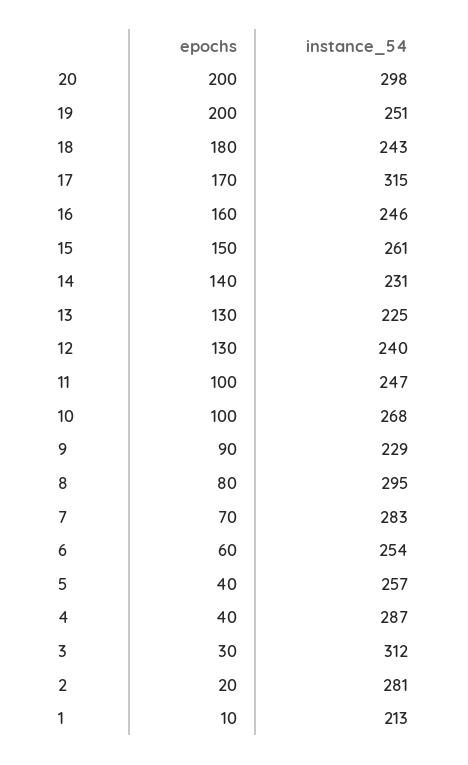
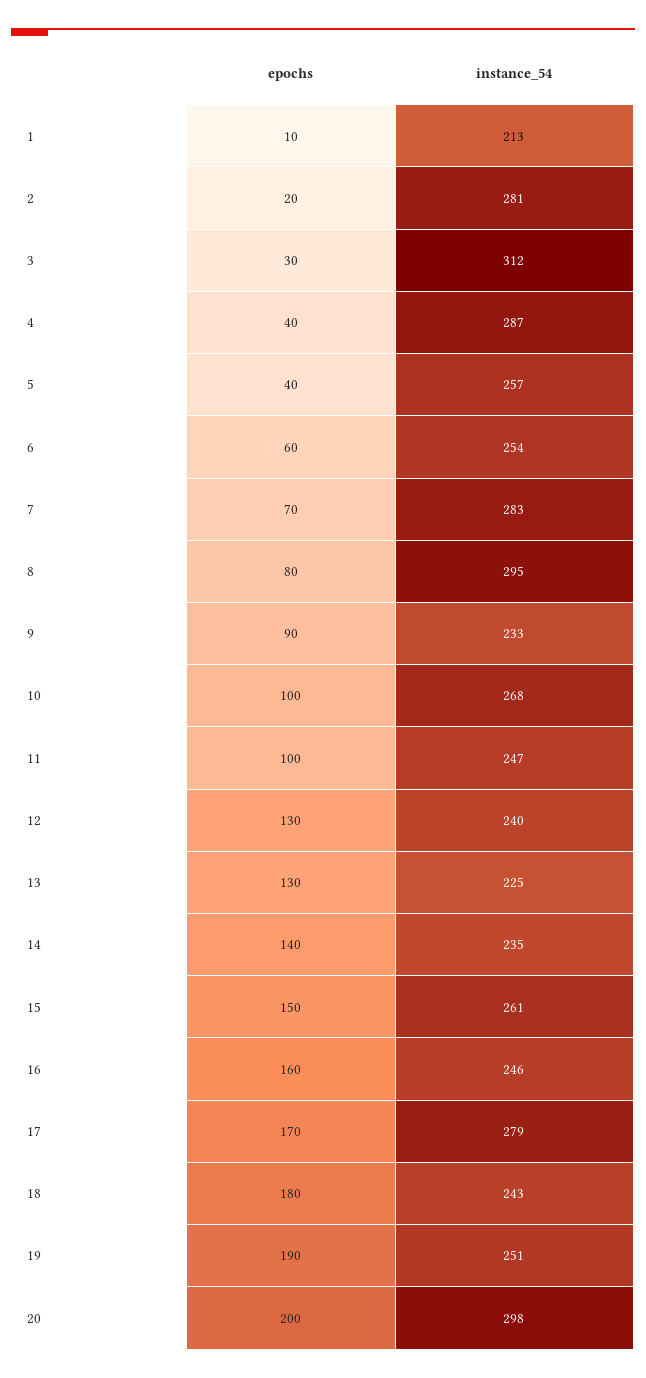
epochs, 19: 200 -> 190
instance_54, 17: 315 -> 279
instance_54, 14: 231 -> 235
instance_54, 9: 229 -> 233

